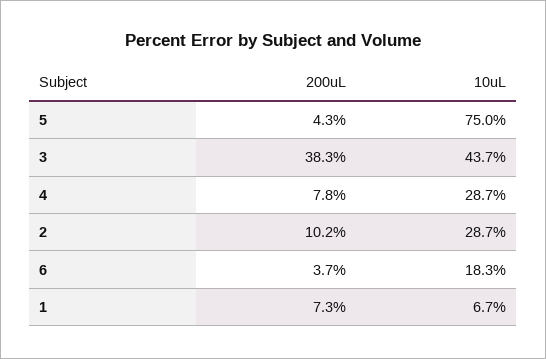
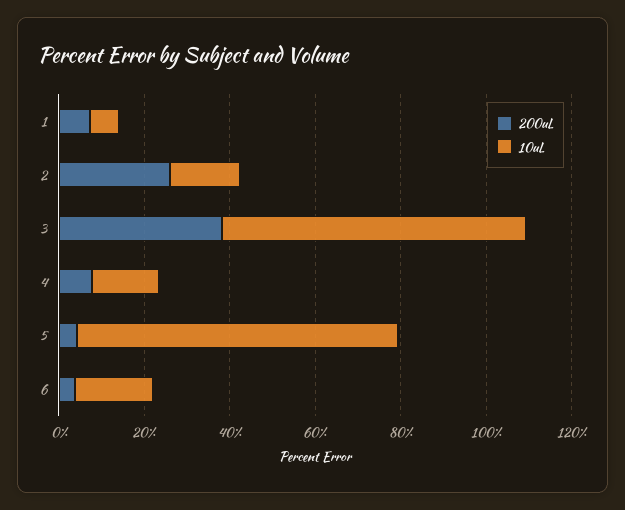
10uL, 3: 43.7 -> 70
10uL, 4: 28.7 -> 15
200uL, 2: 10.2 -> 25
10uL, 2: 28.7 -> 15

